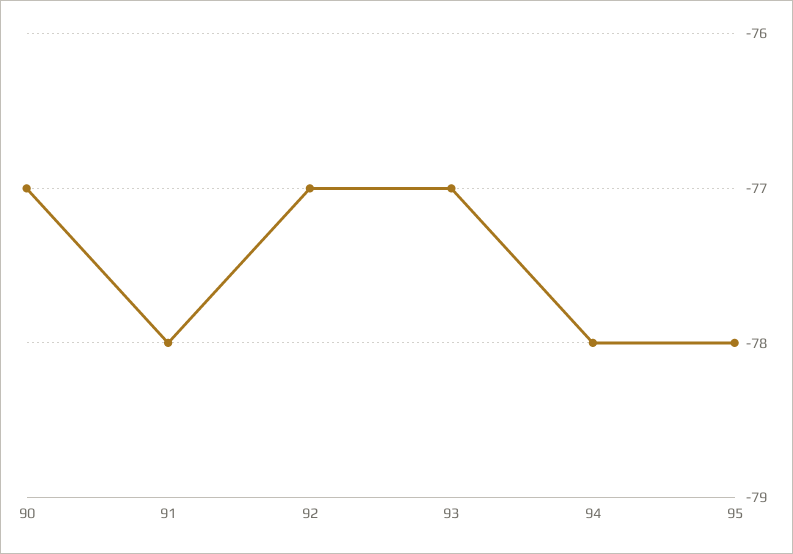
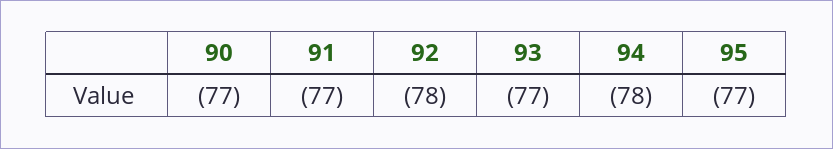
91: -78 -> -77
92: -77 -> -78
95: -78 -> -77

